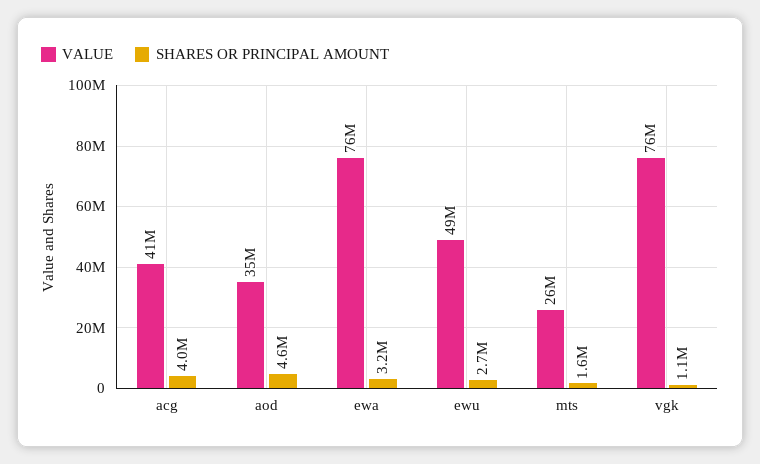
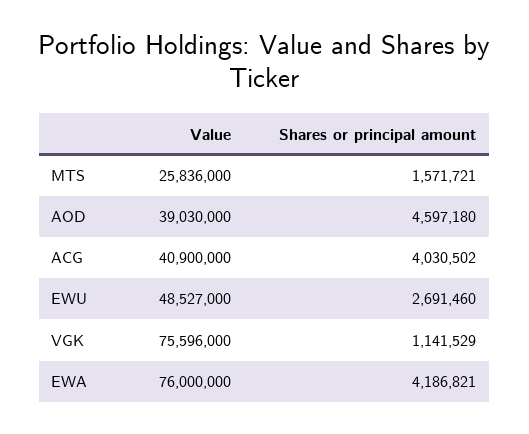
VALUE, aod: 35000000 -> 39030000
SHARES OR PRINCIPAL AMOUNT, ewa: 3200000 -> 4186821

